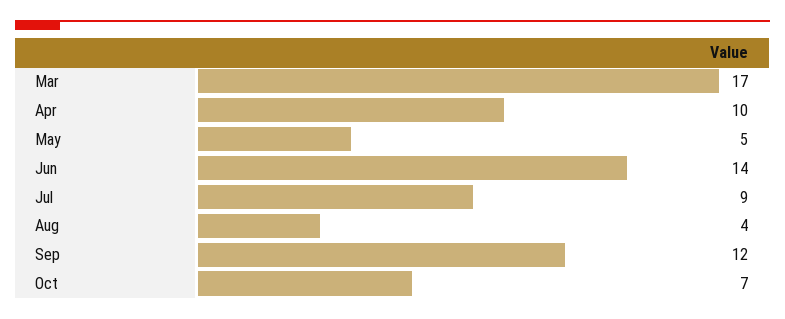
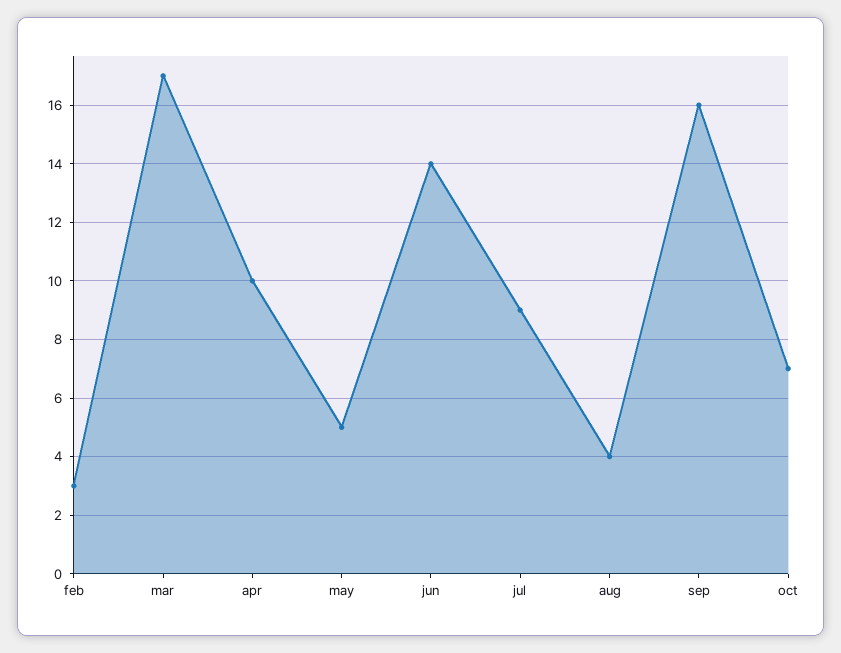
Sep: 12 -> 16
feb: none -> 3

